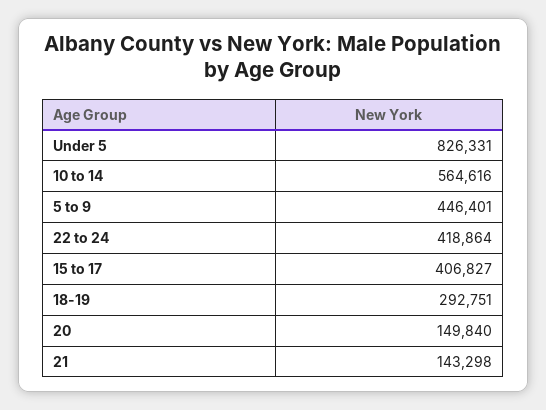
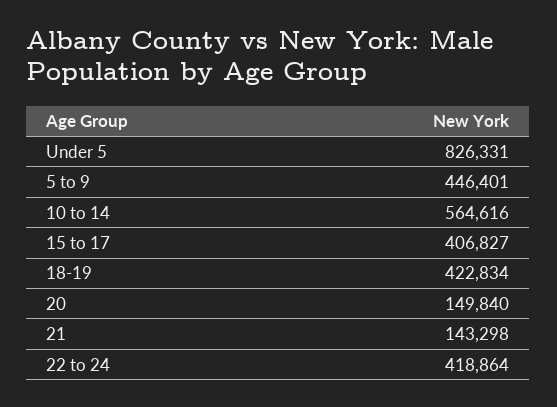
18-19: 292751 -> 422834

